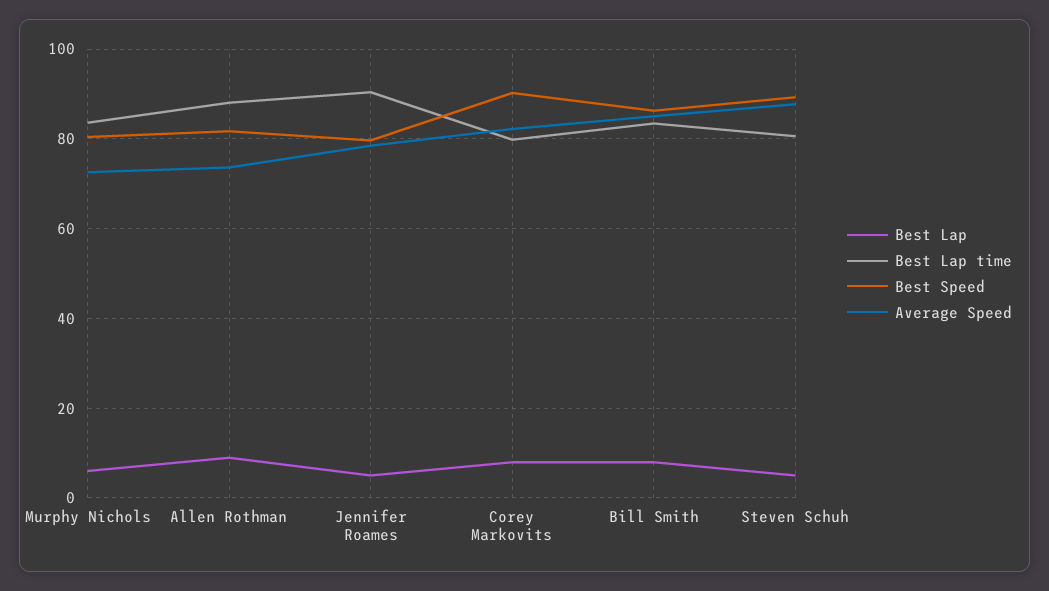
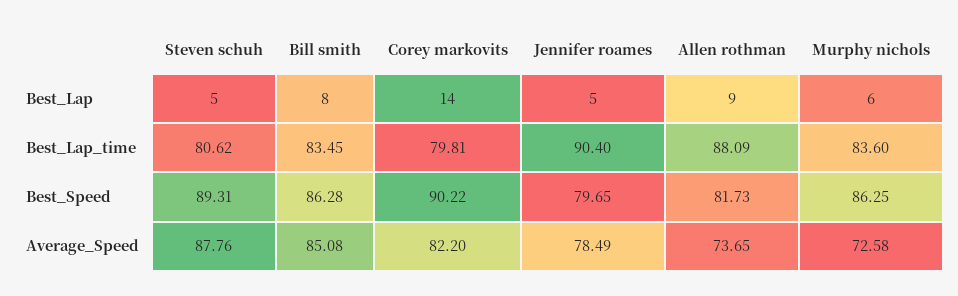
Best Speed, Murphy Nichols: 80 -> 86.25
Best Lap, Corey Markovits: 8 -> 14

